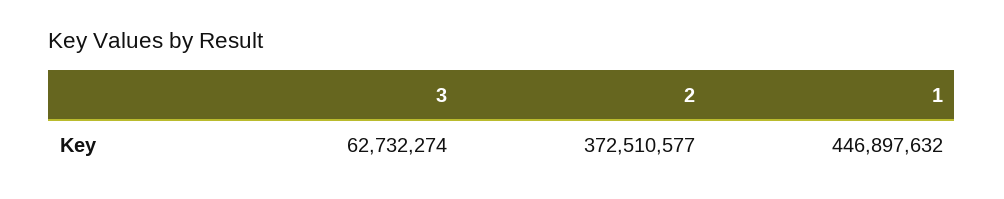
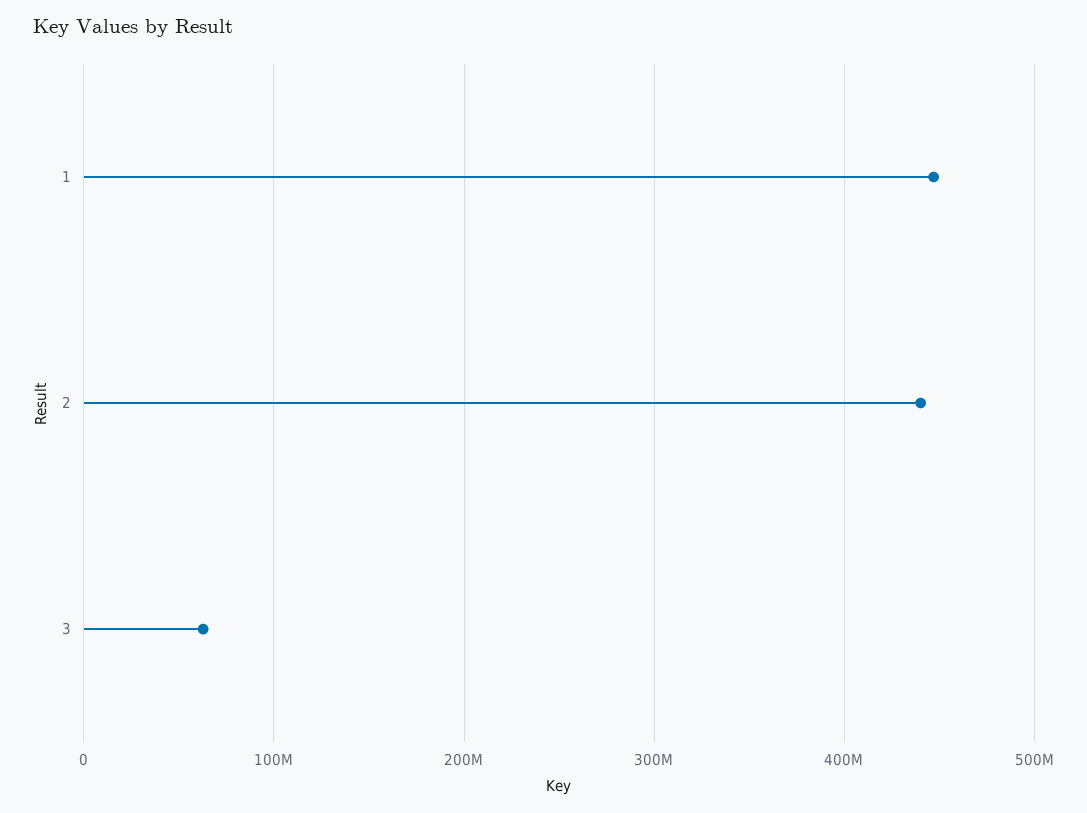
2: 372510577 -> 440000000

